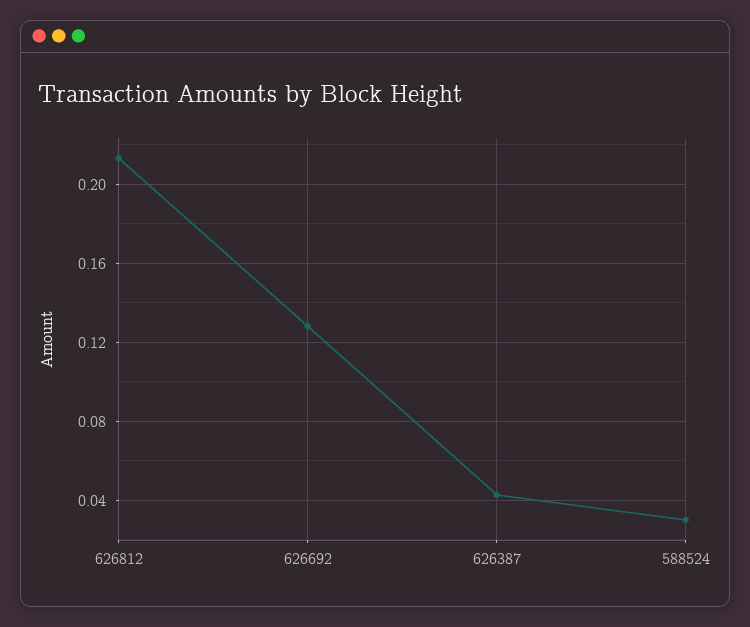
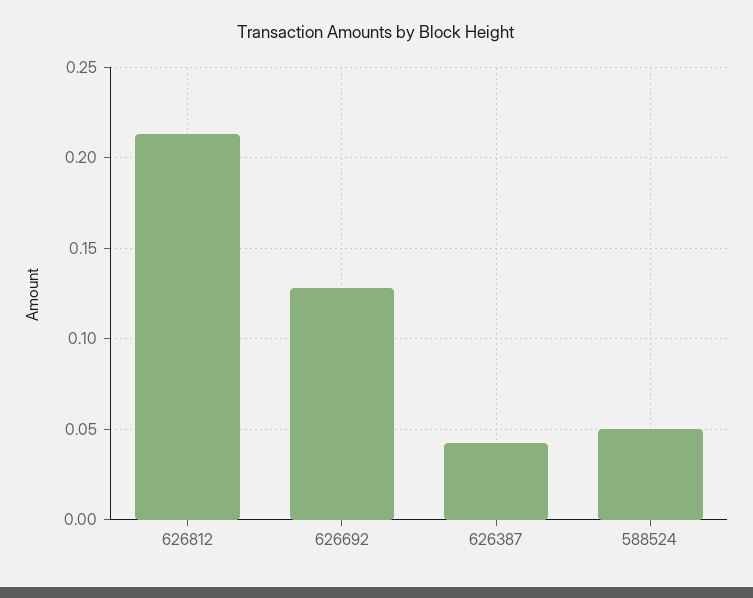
588524: 0.03 -> 0.05

